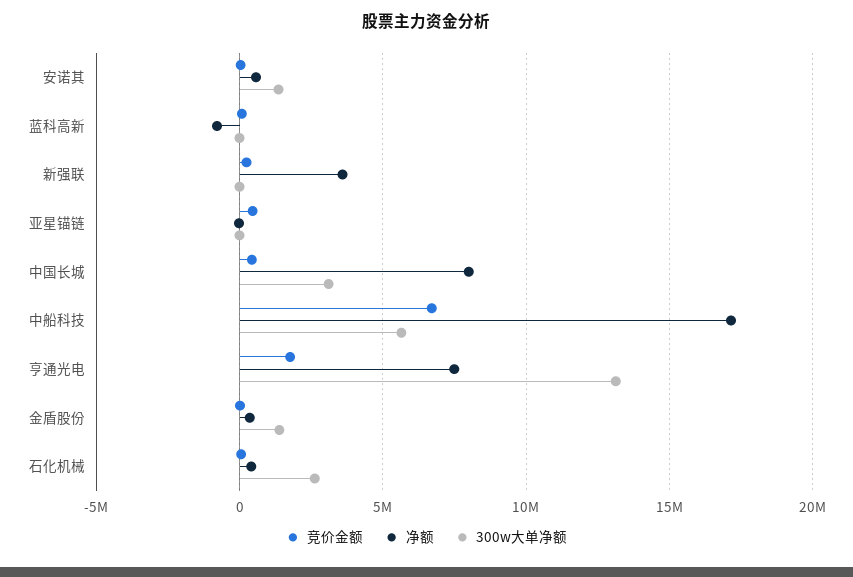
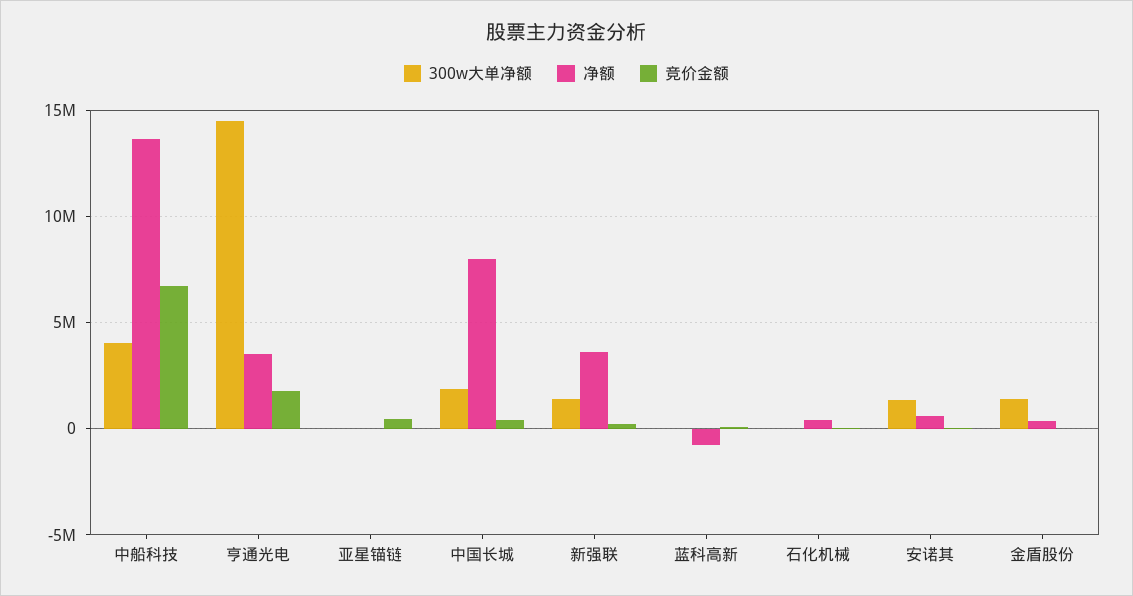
300w大单净额, 新强联: 0 -> 1500000
300w大单净额, 中国长城: 3000000 -> 2000000
净额, 中船科技: 17000000 -> 13500000
300w大单净额, 中船科技: 5500000 -> 4000000
净额, 亨通光电: 7500000 -> 3500000
300w大单净额, 亨通光电: 13000000 -> 14500000
300w大单净额, 石化机械: 2500000 -> 0

